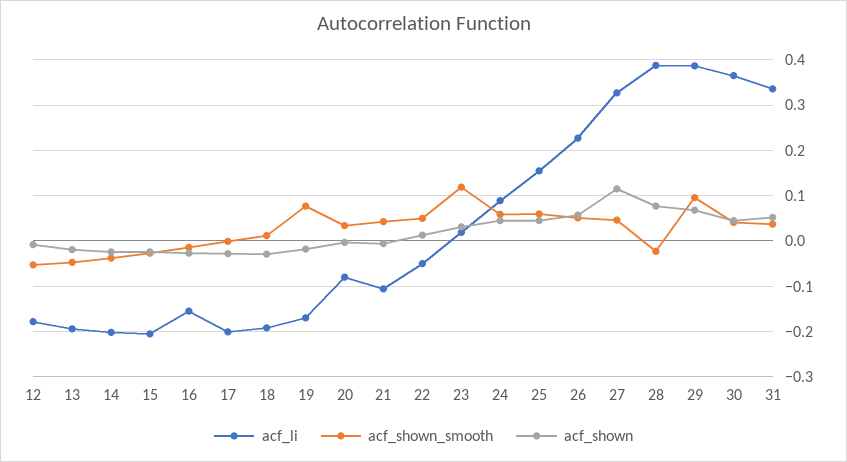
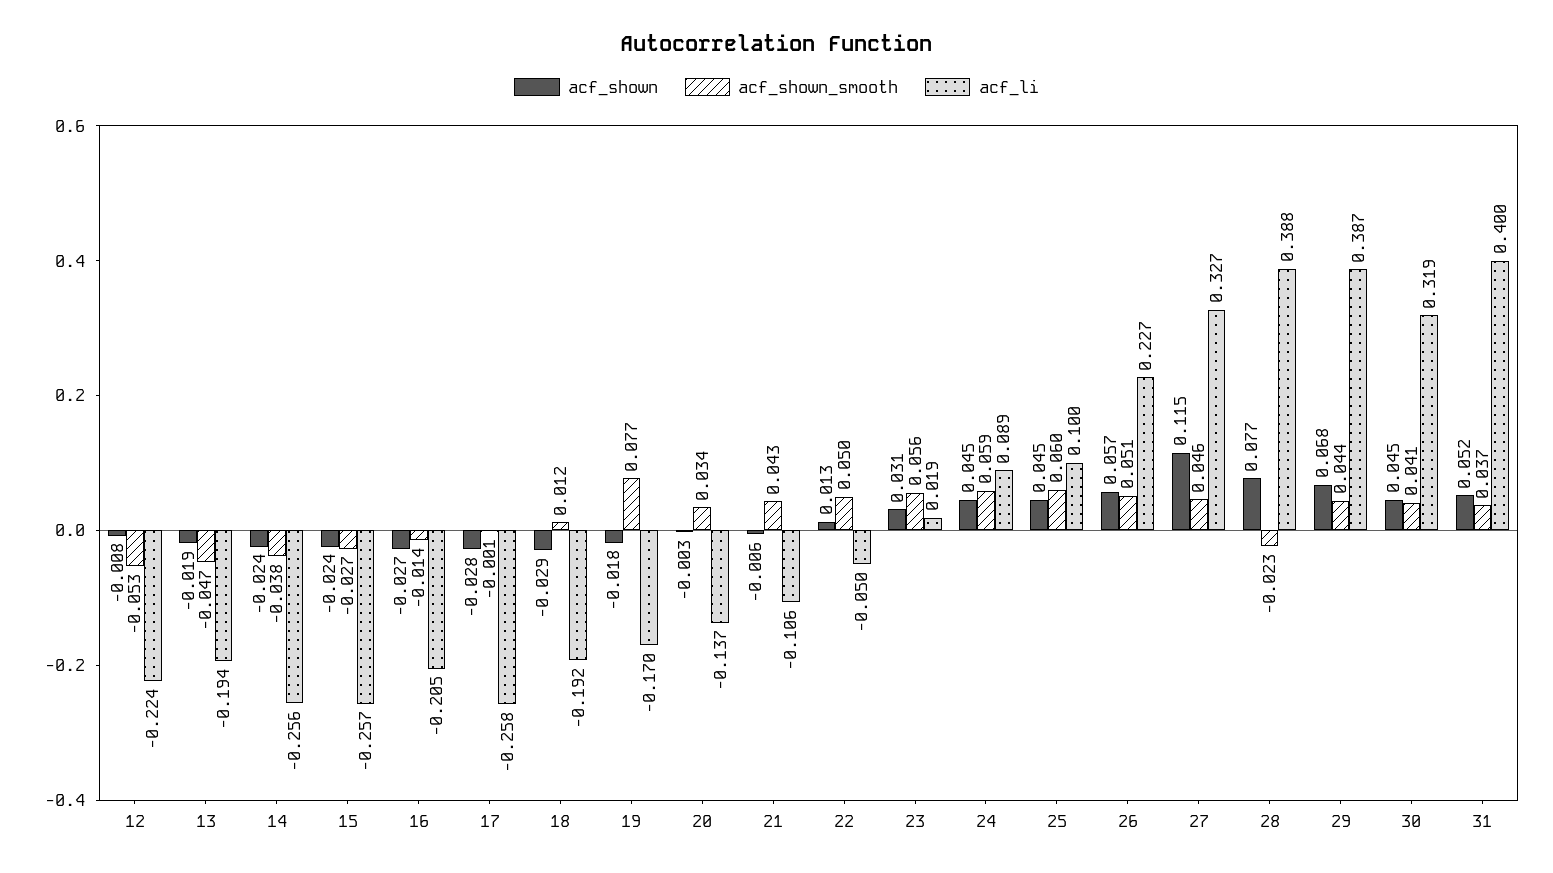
acf_li, 12: -0.18 -> -0.224
acf_li, 14: -0.2 -> -0.256
acf_li, 15: -0.2 -> -0.257
acf_li, 16: -0.16 -> -0.205
acf_li, 17: -0.2 -> -0.258
acf_li, 20: -0.08 -> -0.137
acf_shown_smooth, 23: 0.12 -> 0.056
acf_li, 25: 0.16 -> 0.1
acf_shown_smooth, 29: 0.1 -> 0.044
acf_li, 30: 0.36 -> 0.319
acf_li, 31: 0.34 -> 0.4

